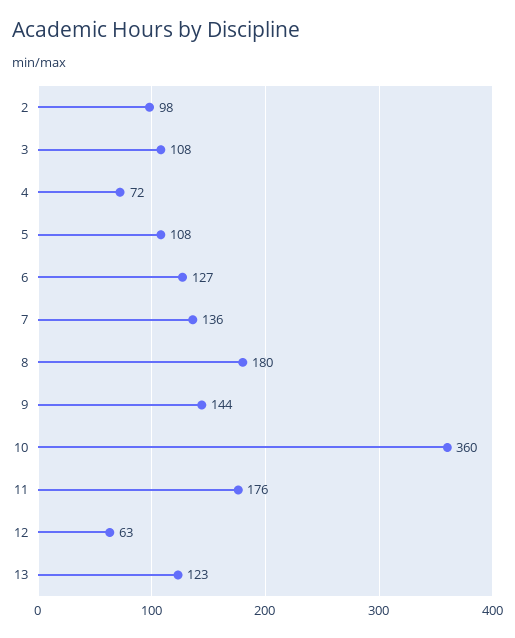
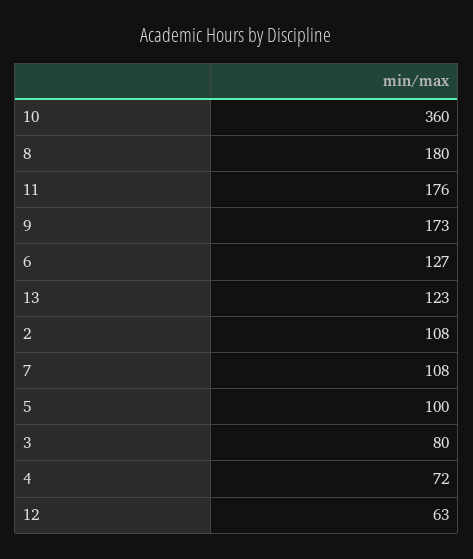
2: 98 -> 108
3: 108 -> 80
5: 108 -> 100
7: 136 -> 108
9: 144 -> 173

